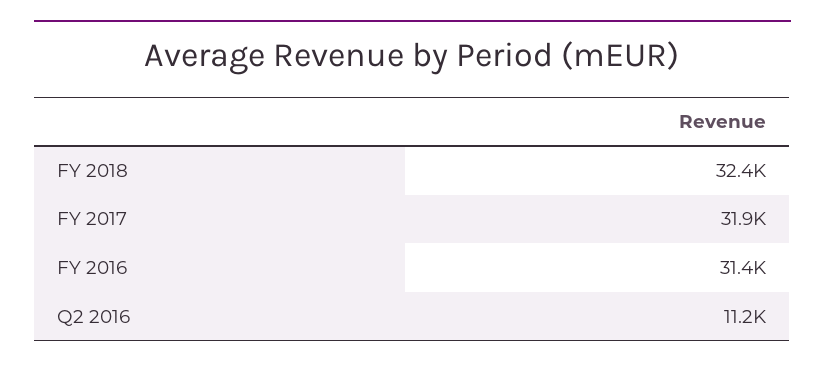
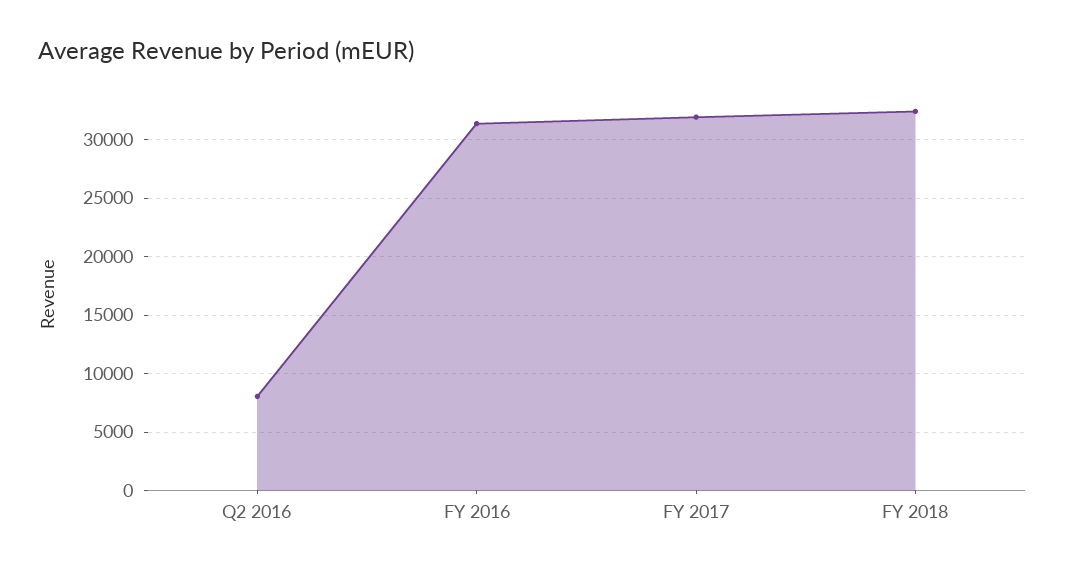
Q2 2016: 11200 -> 8000

